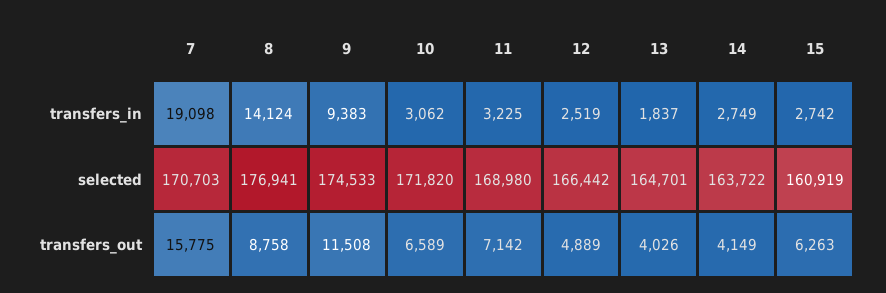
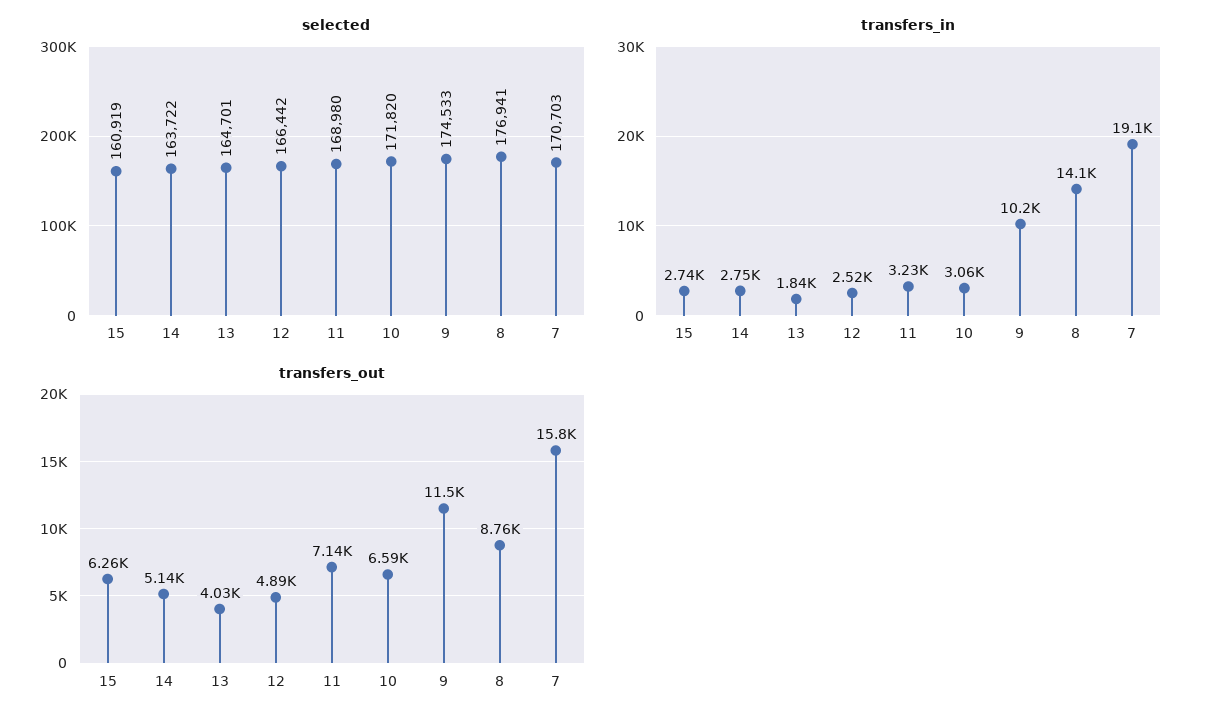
transfers_in, 9: 9383 -> 10200
transfers_out, 14: 4149 -> 5140

